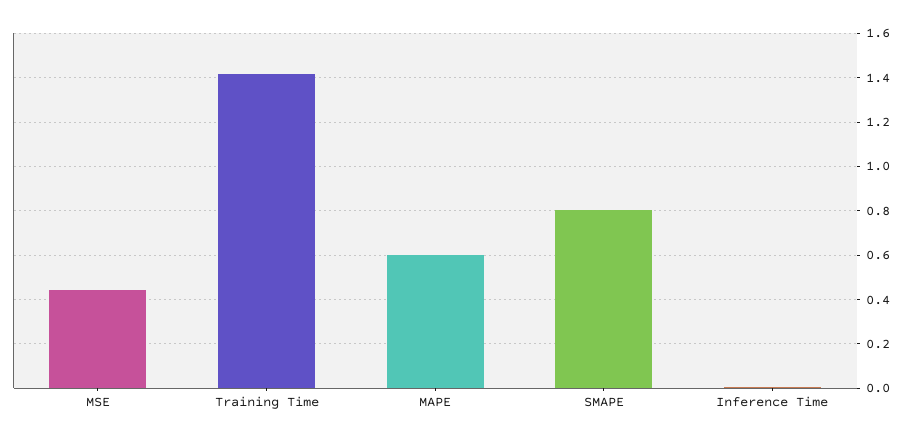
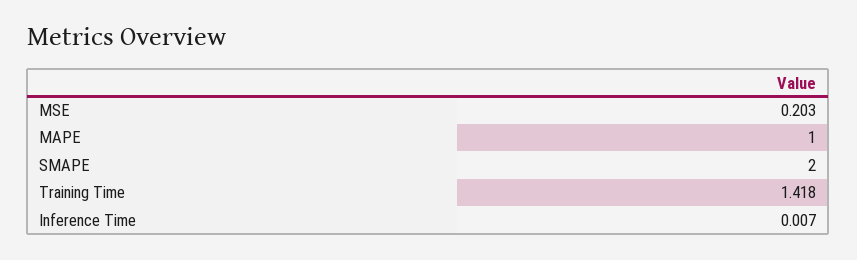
MSE: 0.45 -> 0.203
MAPE: 0.6 -> 1
SMAPE: 0.8 -> 2

